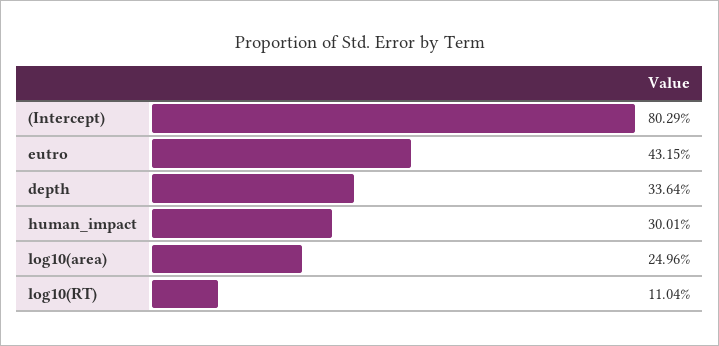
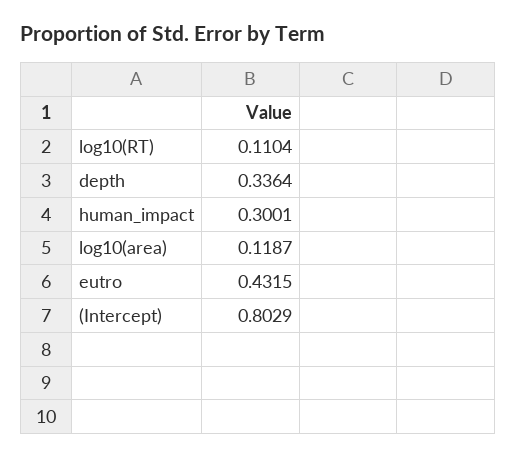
log10(area): 0.2496 -> 0.1187

